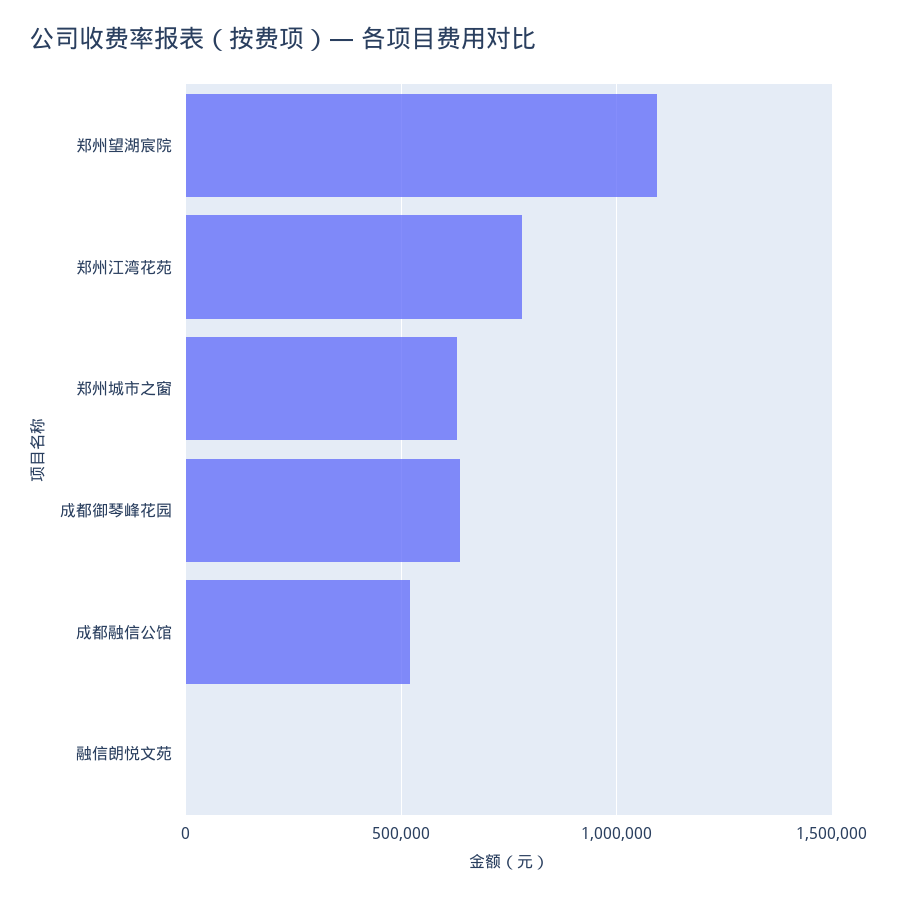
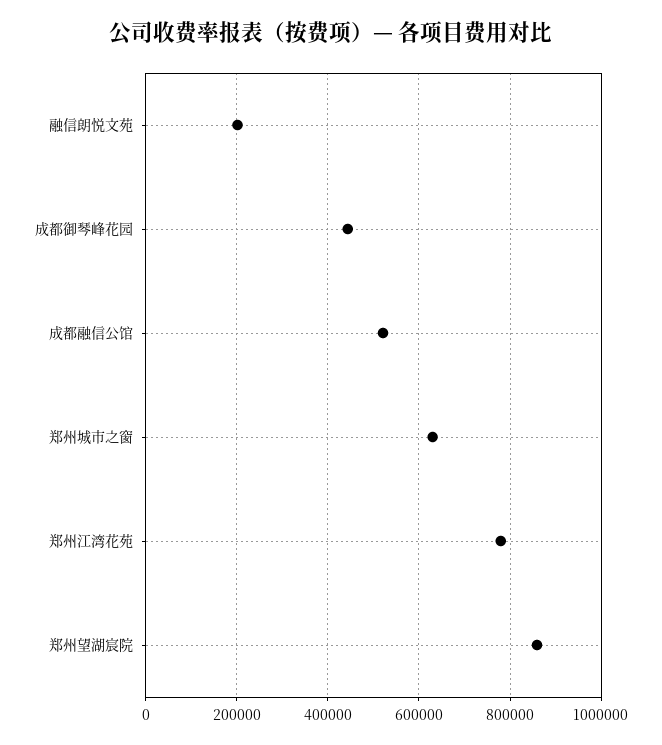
郑州望湖宸院: 1100000 -> 860000
成都御琴峰花园: 650000 -> 440000
融信朗悦文苑: 0 -> 200000

